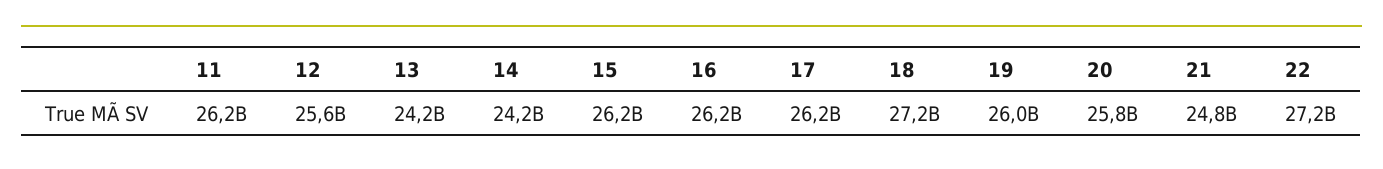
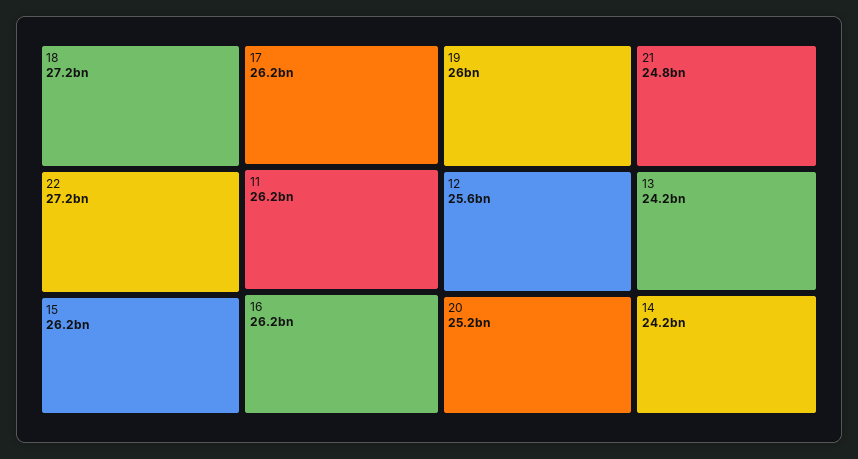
20: 25800000000 -> 25200000000

